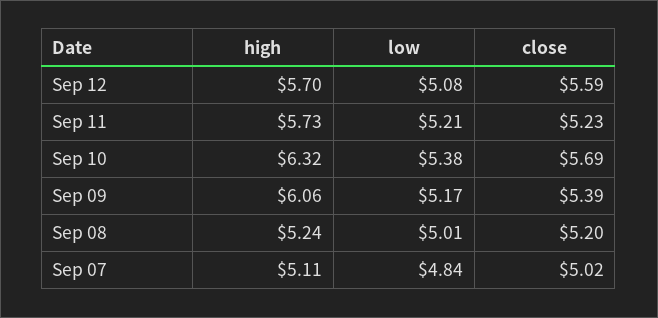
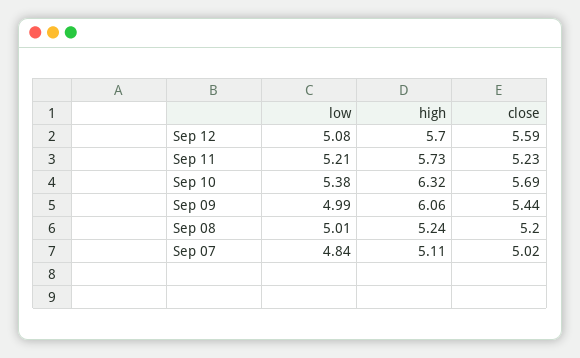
low, Sep 09: 5.17 -> 4.99
close, Sep 09: 5.39 -> 5.44

